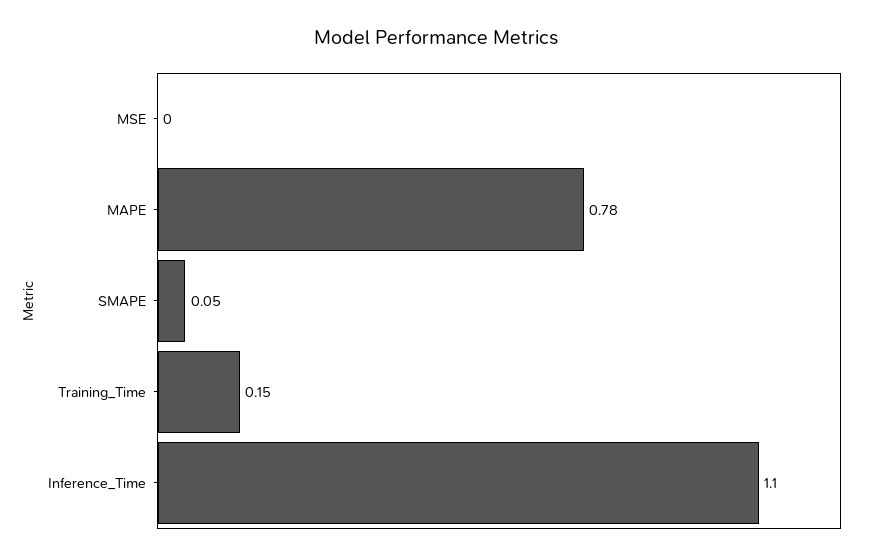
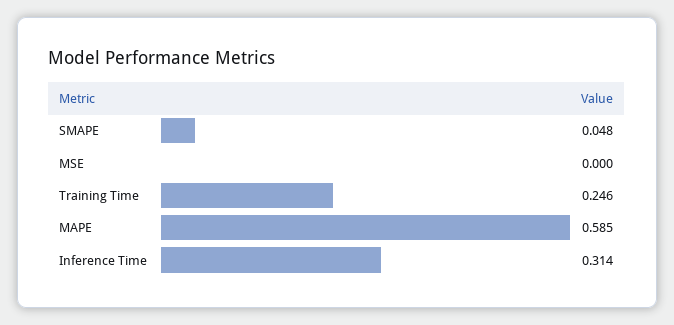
MAPE: 0.78 -> 0.585
Training_Time: 0.15 -> 0.246
Inference_Time: 1.1 -> 0.314

